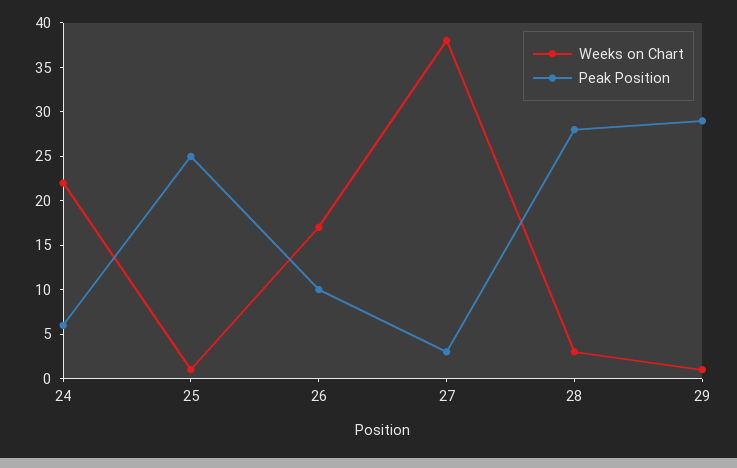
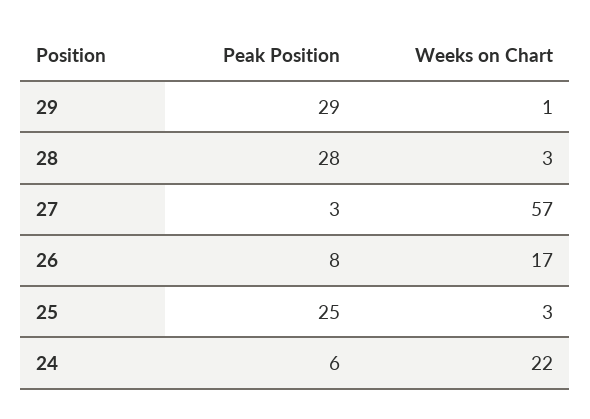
Weeks on Chart, 25: 1 -> 3
Peak Position, 26: 10 -> 8
Weeks on Chart, 27: 38 -> 57

